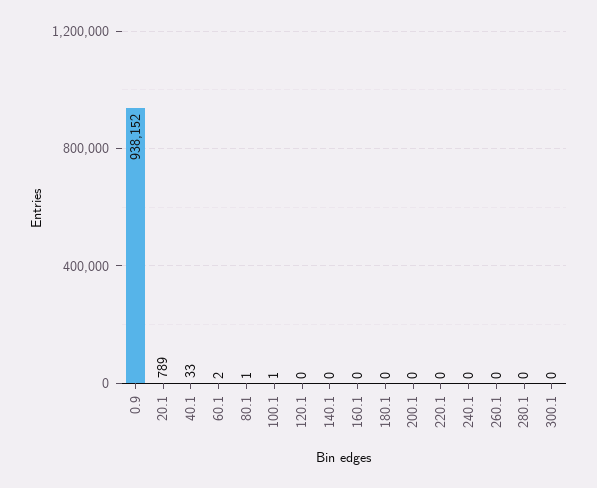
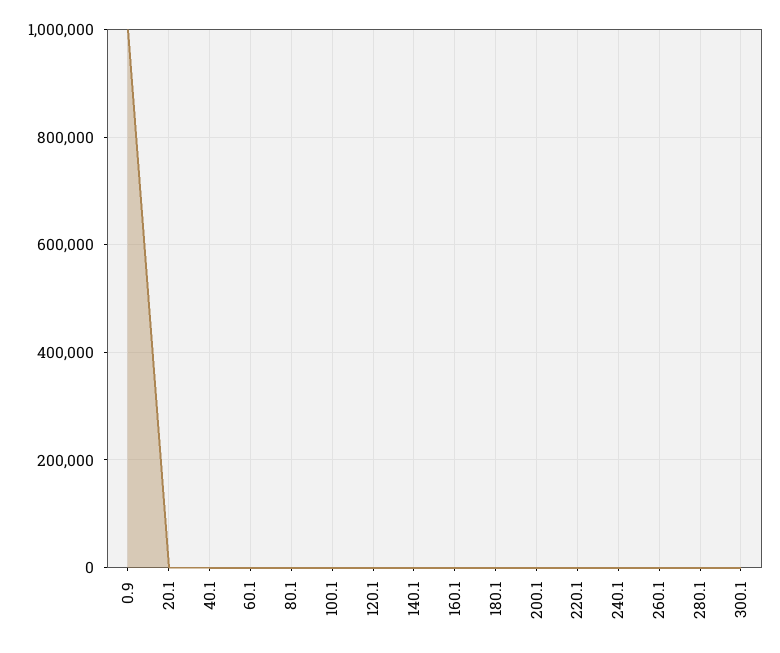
0.9: 938152 -> 1000000

